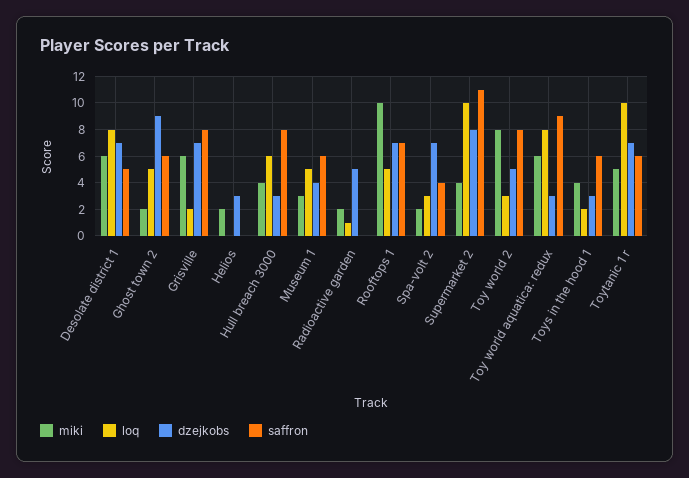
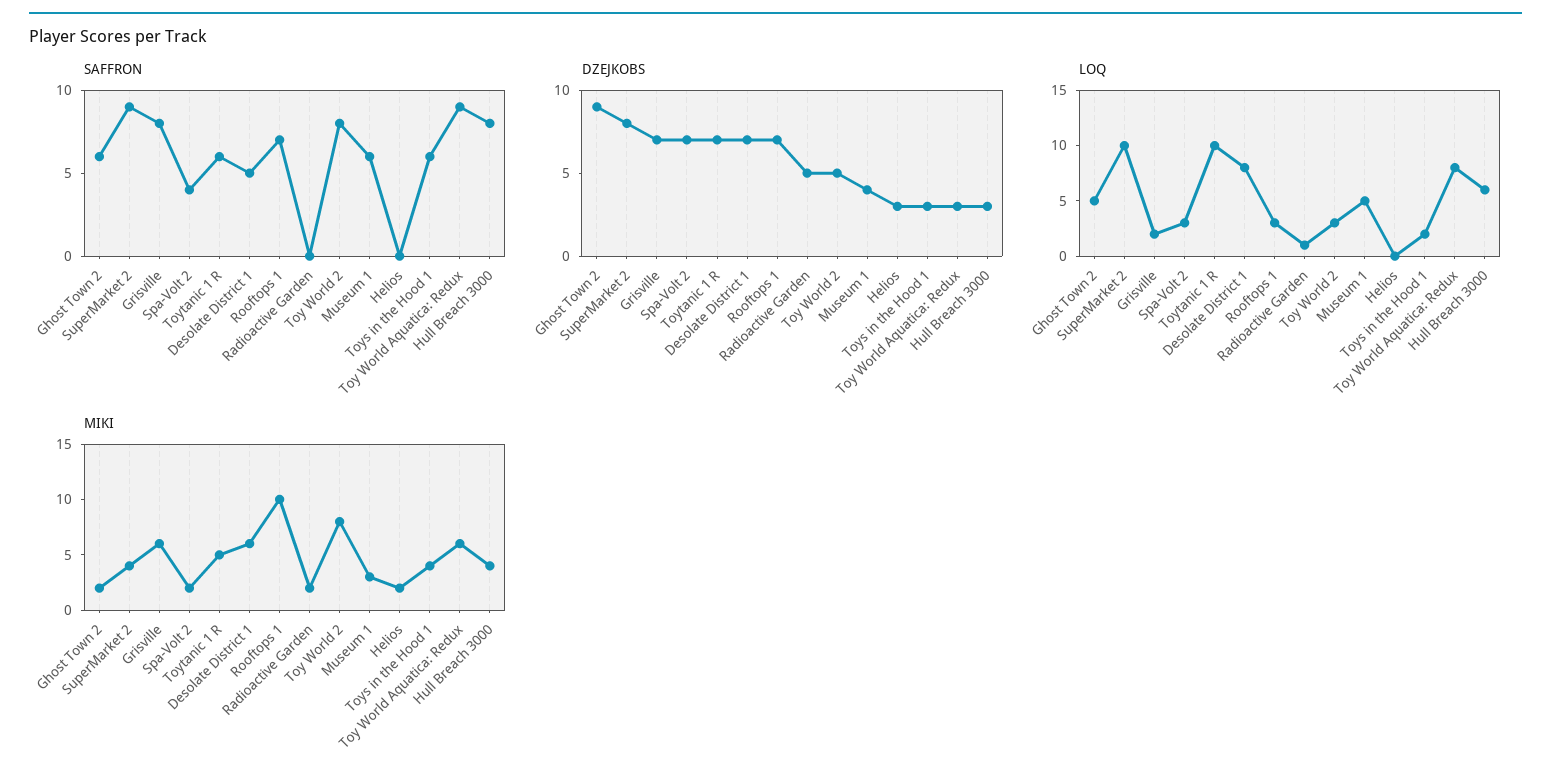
loq, Rooftops 1: 5 -> 3
saffron, Supermarket 2: 11 -> 9

